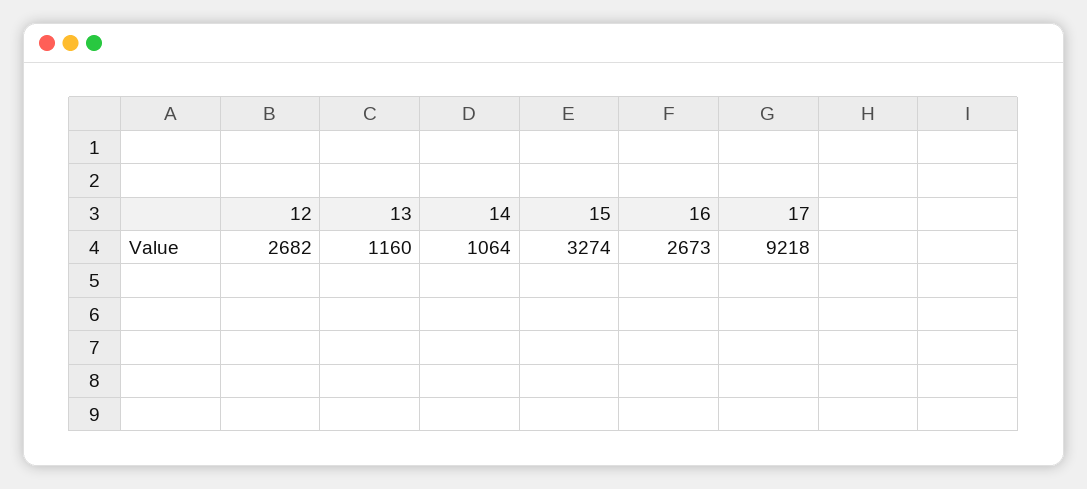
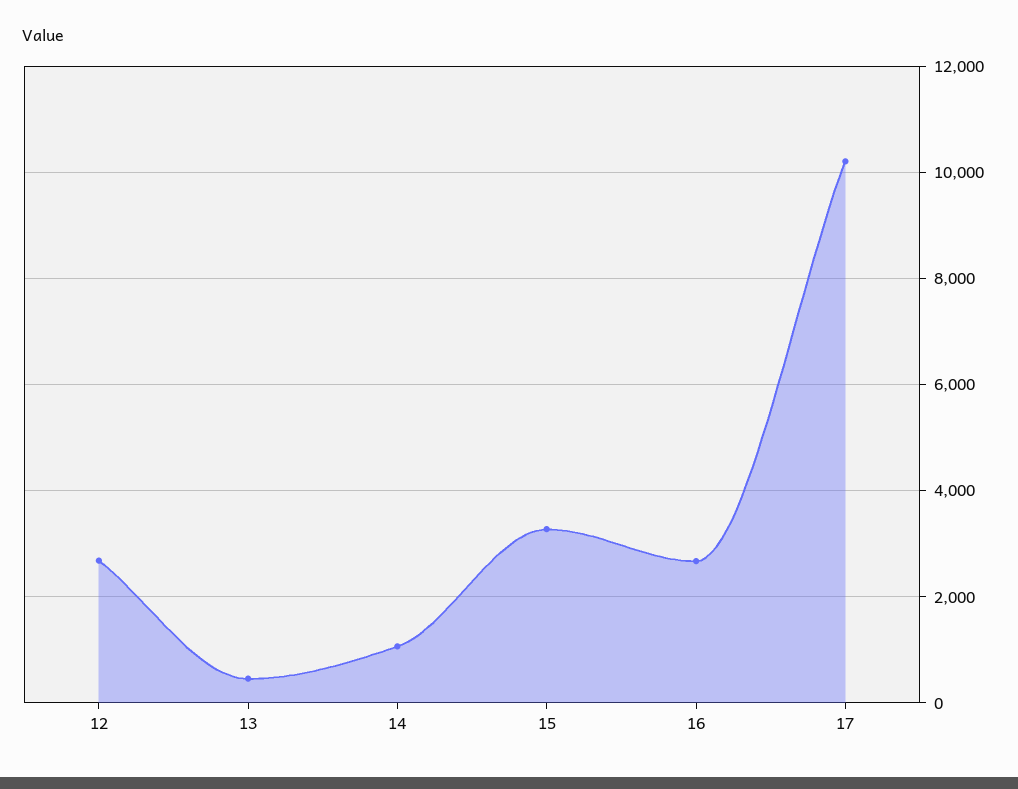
13: 1160 -> 400
17: 9218 -> 10200

